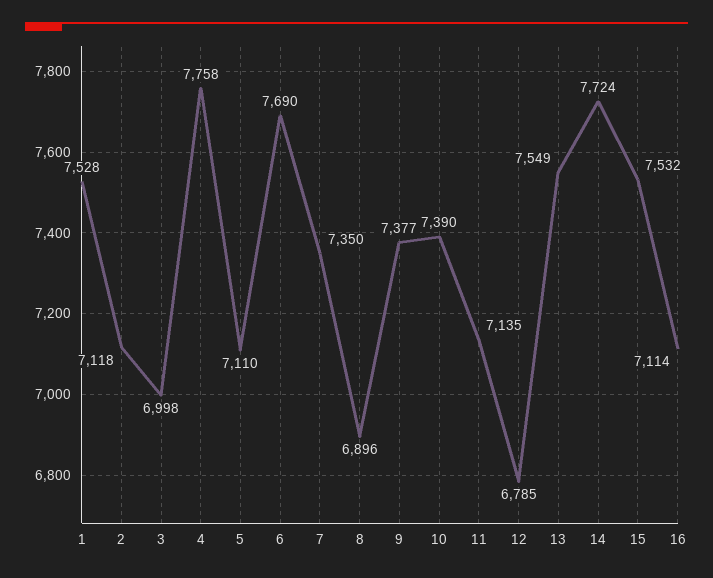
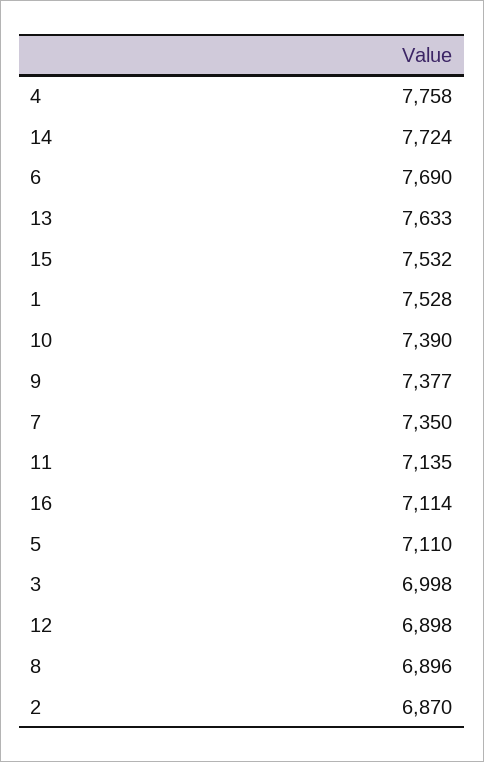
2: 7118 -> 6870
12: 6785 -> 6898
13: 7549 -> 7633

